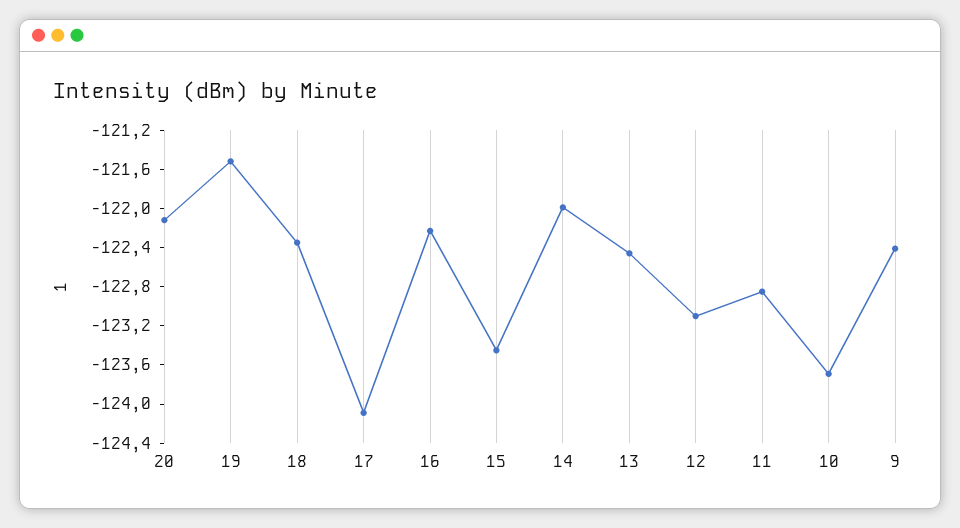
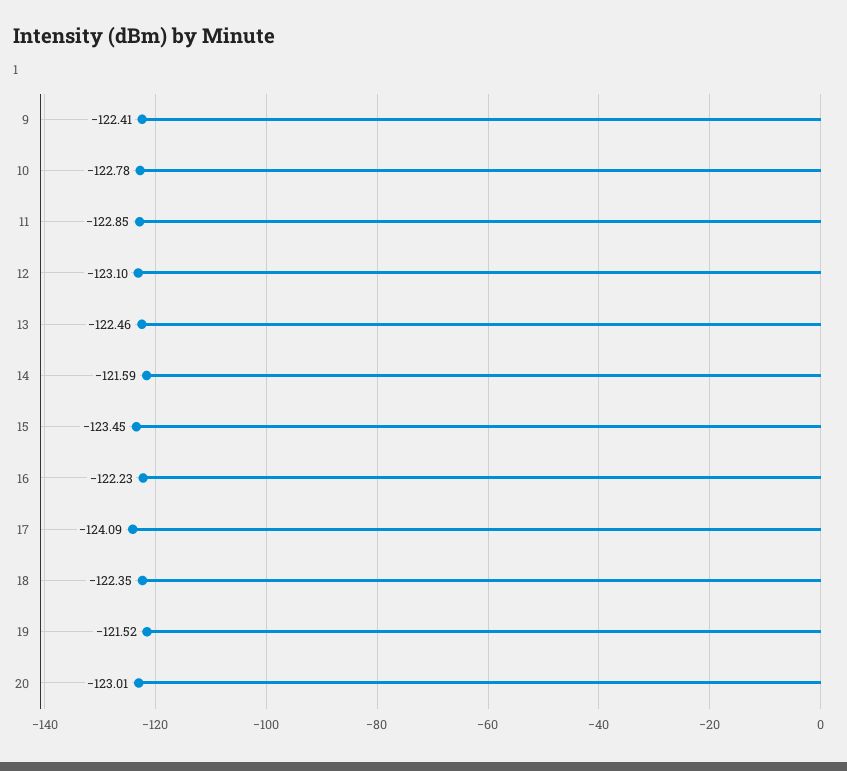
20: -122.1 -> -123.01
14: -122 -> -121.59
10: -123.7 -> -122.78

